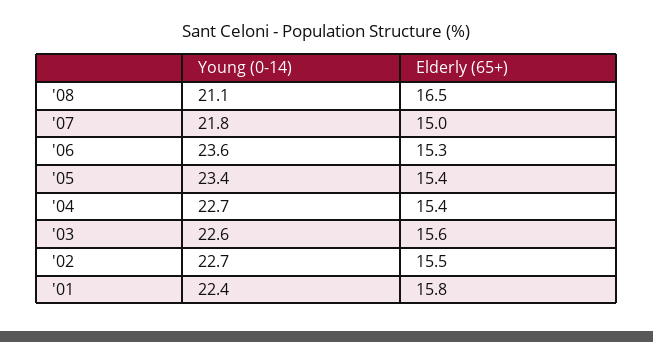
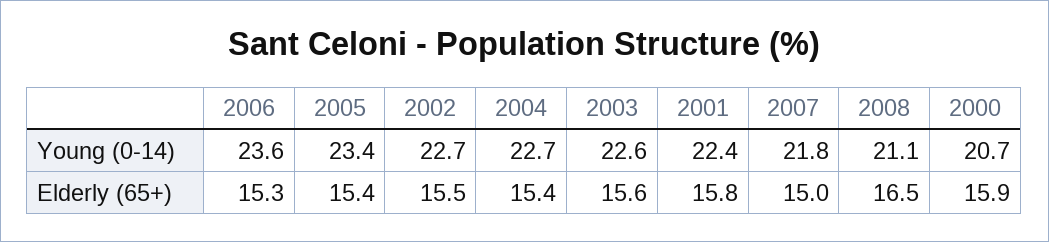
Young (0-14), 2000: none -> 20.7
Elderly (65+), 2000: none -> 15.9

